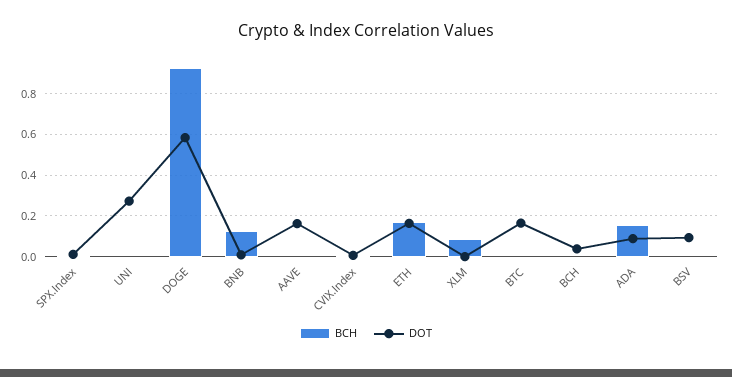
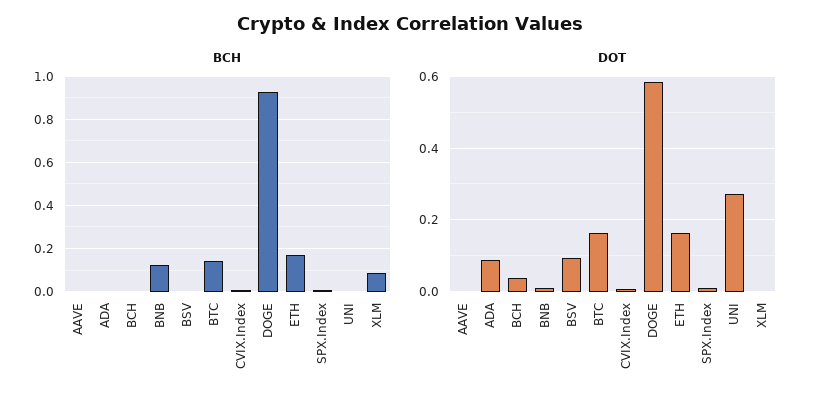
DOT, AAVE: 0.15 -> 0
BCH, BTC: 0 -> 0.15
BCH, ADA: 0.15 -> 0

